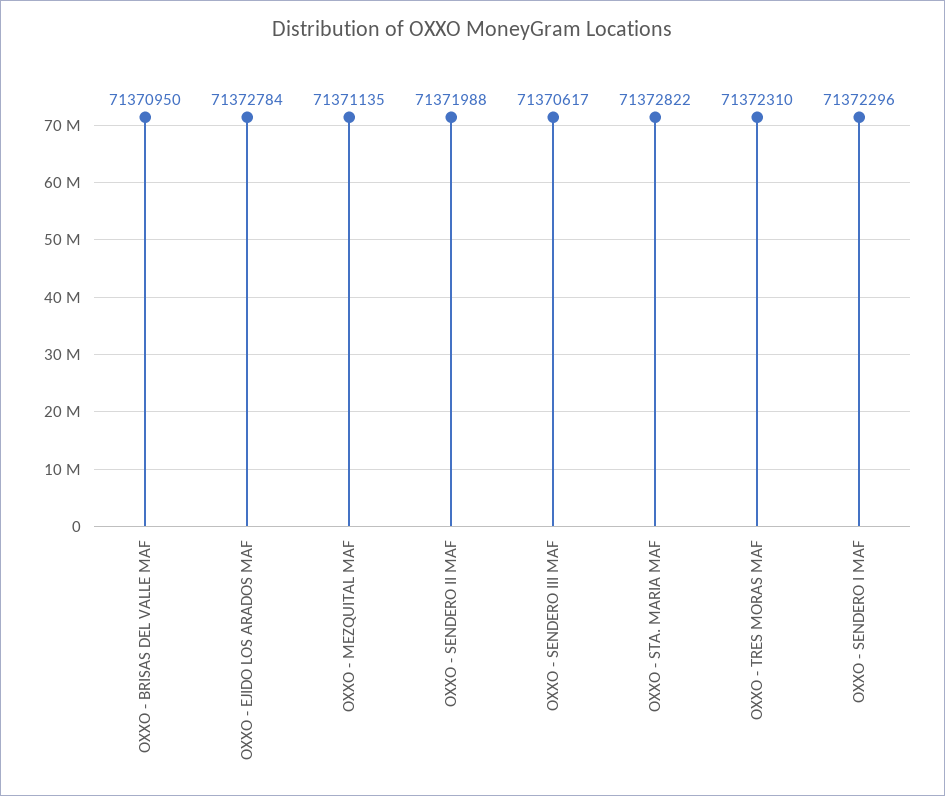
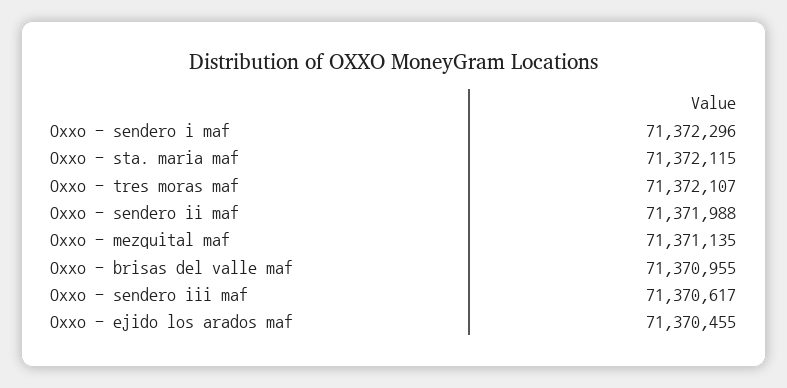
OXXO - BRISAS DEL VALLE MAF: 71370950 -> 71370955
OXXO - EJIDO LOS ARADOS MAF: 71372784 -> 71370455
OXXO - STA. MARIA MAF: 71372822 -> 71372115
OXXO - TRES MORAS MAF: 71372310 -> 71372107

